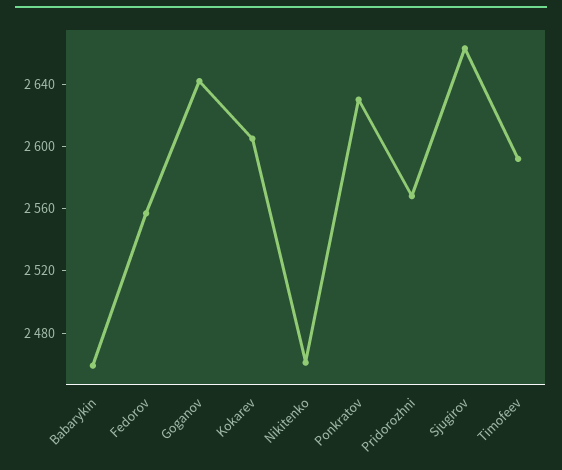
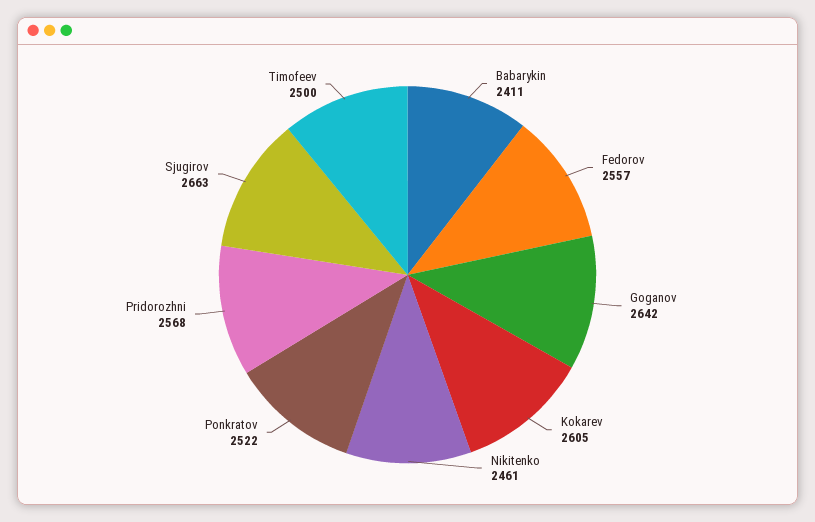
Babarykin: 2460 -> 2411
Ponkratov: 2630 -> 2522
Timofeev: 2590 -> 2500

